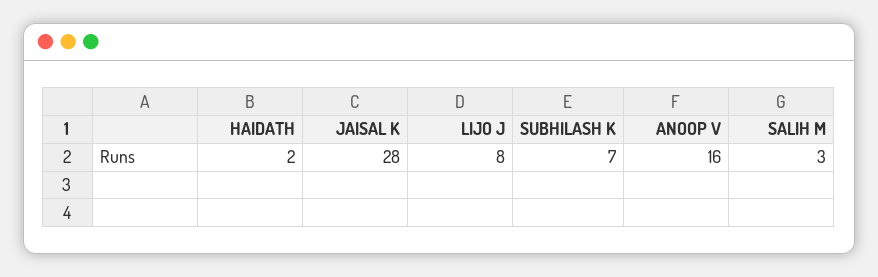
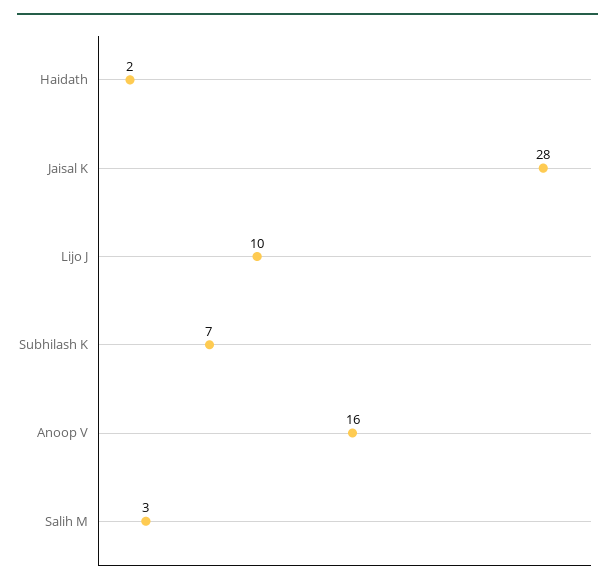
LIJO J: 8 -> 10

